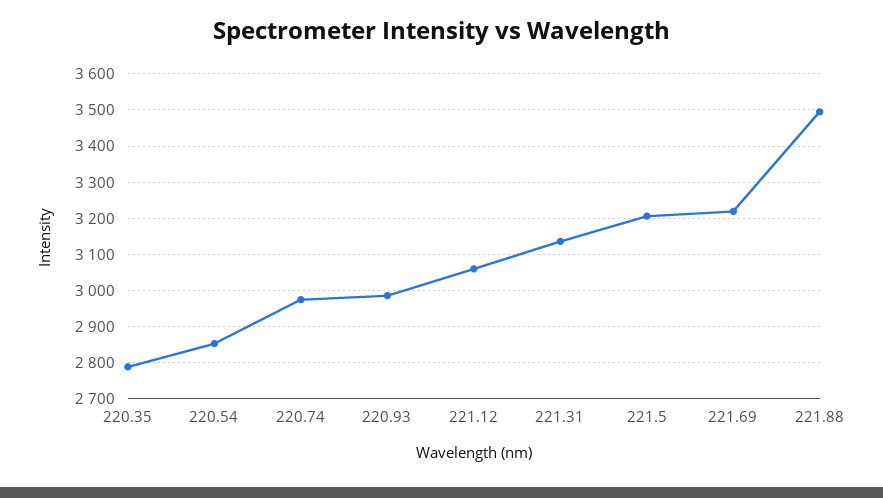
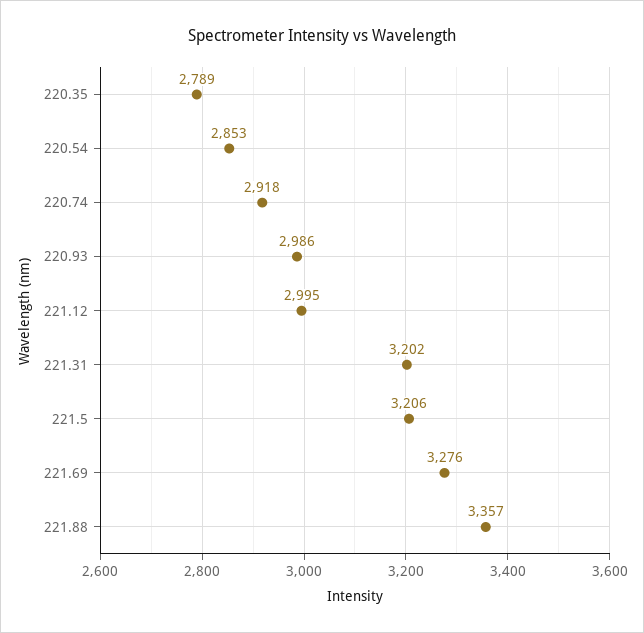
220.74: 2980 -> 2918
221.12: 3060 -> 2995
221.31: 3140 -> 3202
221.69: 3220 -> 3276
221.88: 3500 -> 3357

